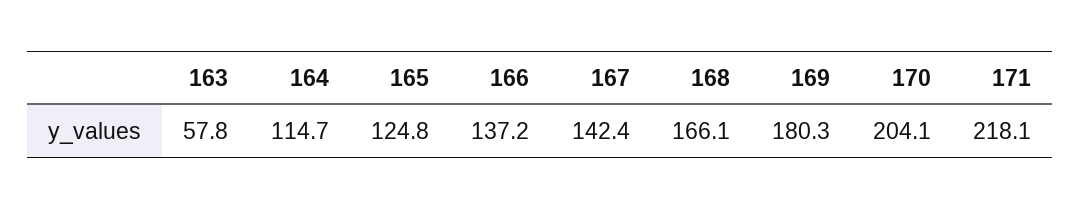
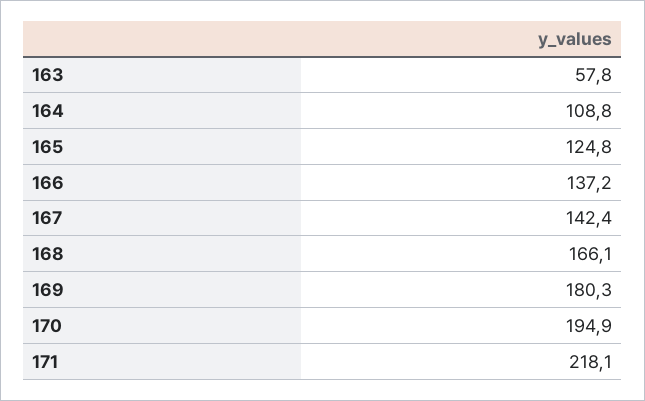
164: 114.7 -> 108.8
170: 204.1 -> 194.9

